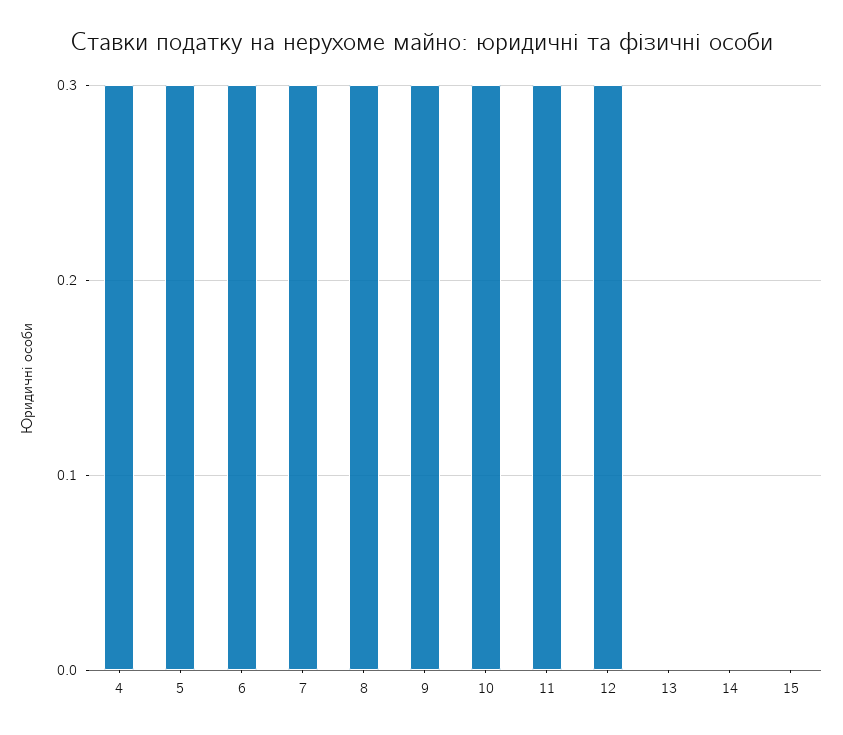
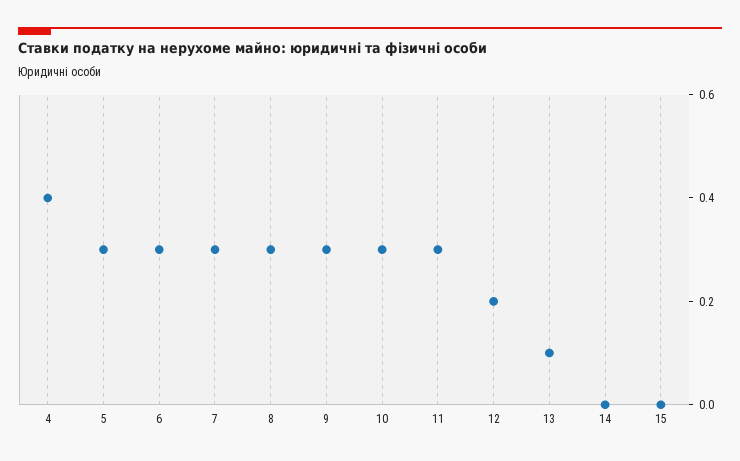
4: 0.3 -> 0.4
12: 0.3 -> 0.2
13: 0 -> 0.1

